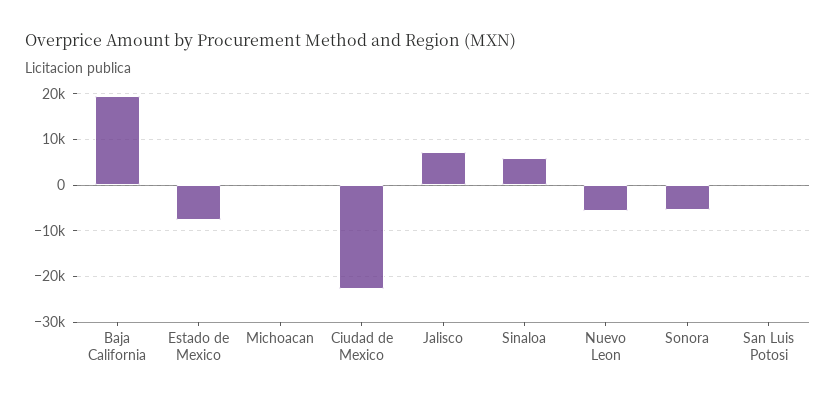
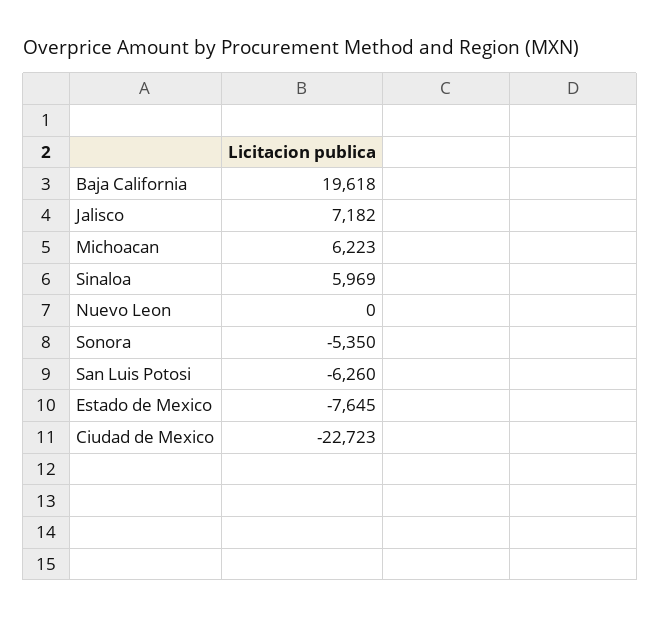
Michoacan: 0 -> 6223
Nuevo Leon: -6000 -> 0
San Luis Potosi: 0 -> -6260

